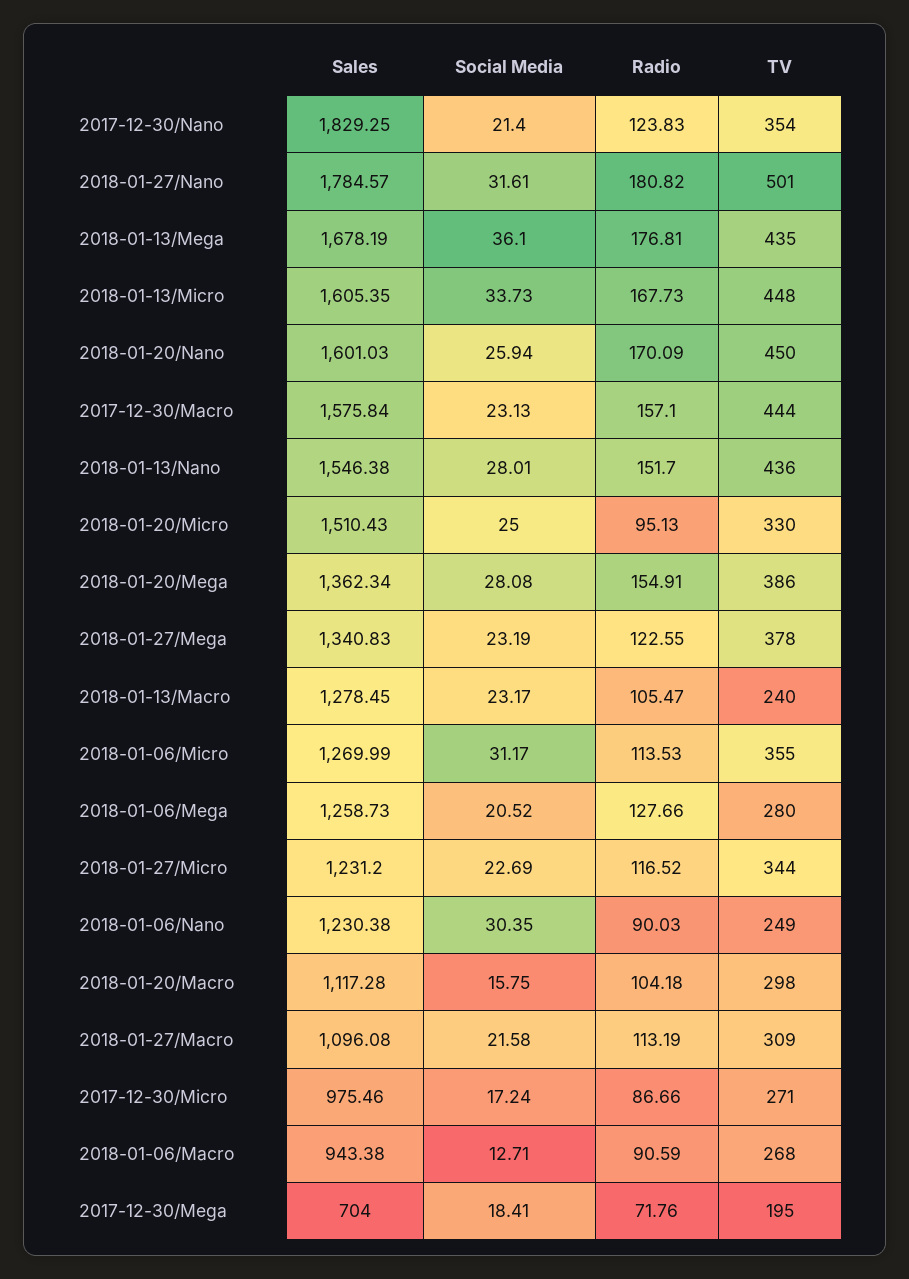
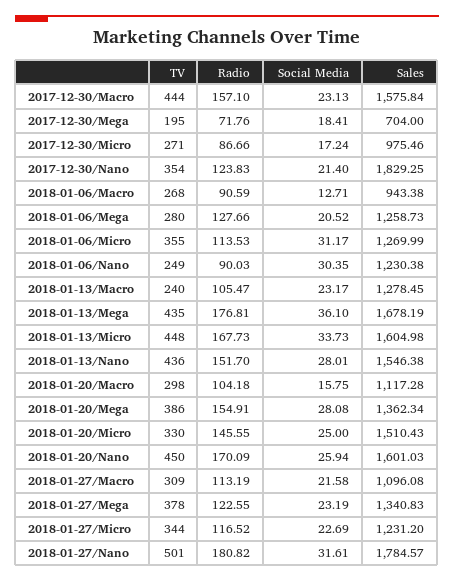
Sales, 2018-01-13/Micro: 1605.35 -> 1604.98
Radio, 2018-01-20/Micro: 95.13 -> 145.55

